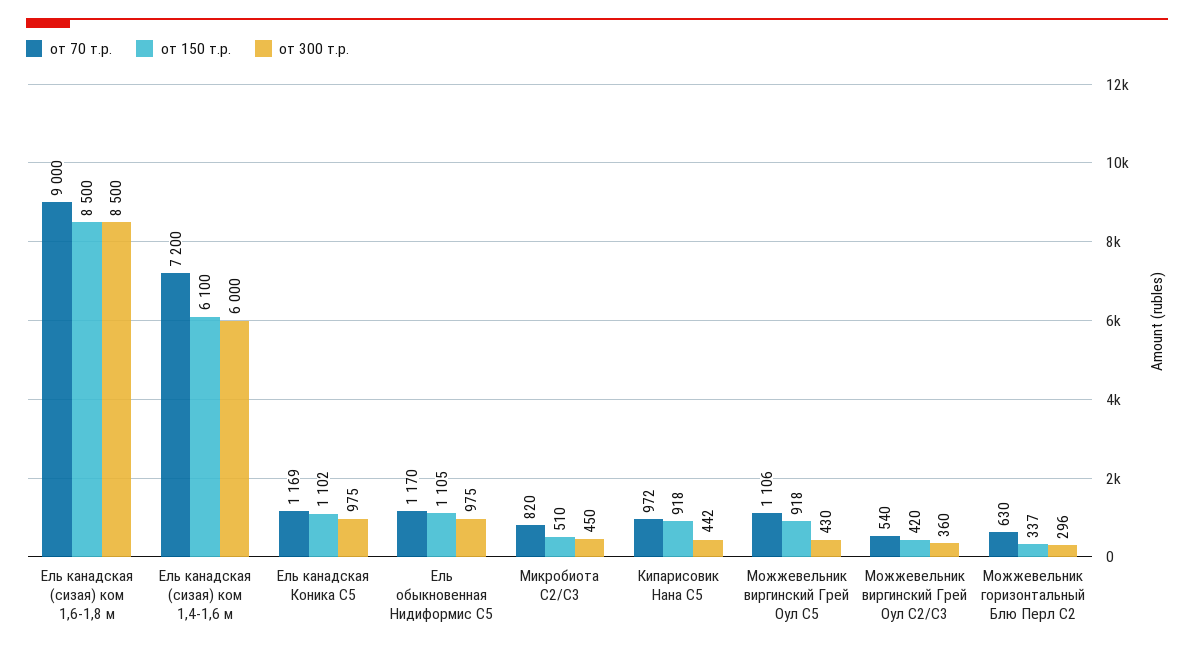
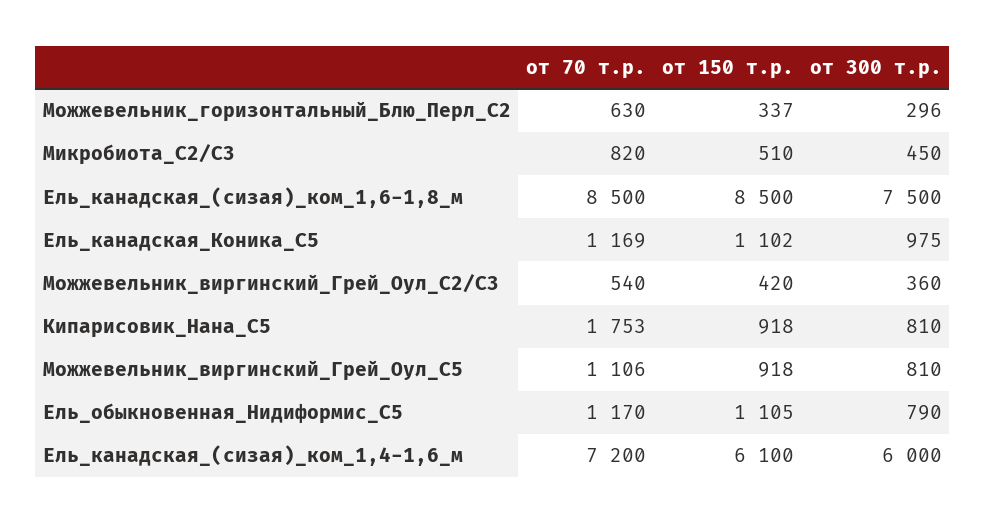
от 70 т.р., Ель канадская (сизая) ком 1,6-1,8 м: 9000 -> 8500
от 300 т.р., Ель канадская (сизая) ком 1,6-1,8 м: 8500 -> 7500
от 300 т.р., Ель обыкновенная Нидиформис С5: 975 -> 790
от 70 т.р., Кипарисовик Нана С5: 972 -> 1753
от 300 т.р., Кипарисовик Нана С5: 442 -> 810
от 300 т.р., Можжевельник виргинский Грей Оул С5: 430 -> 810

